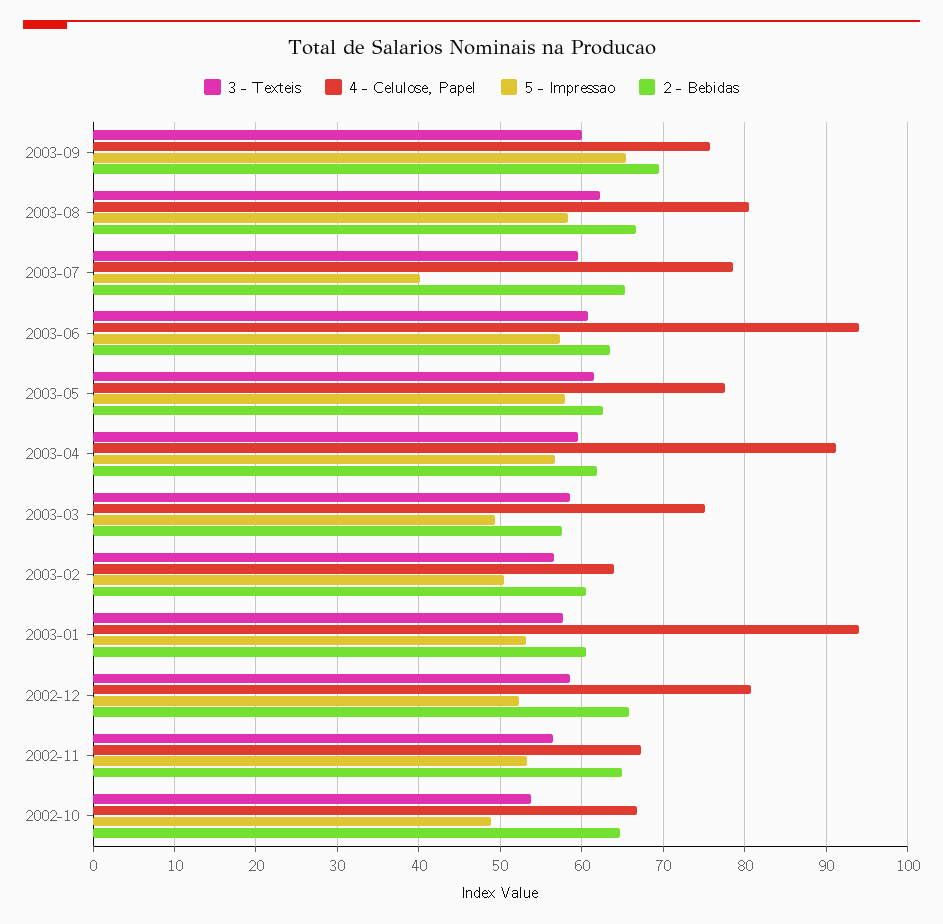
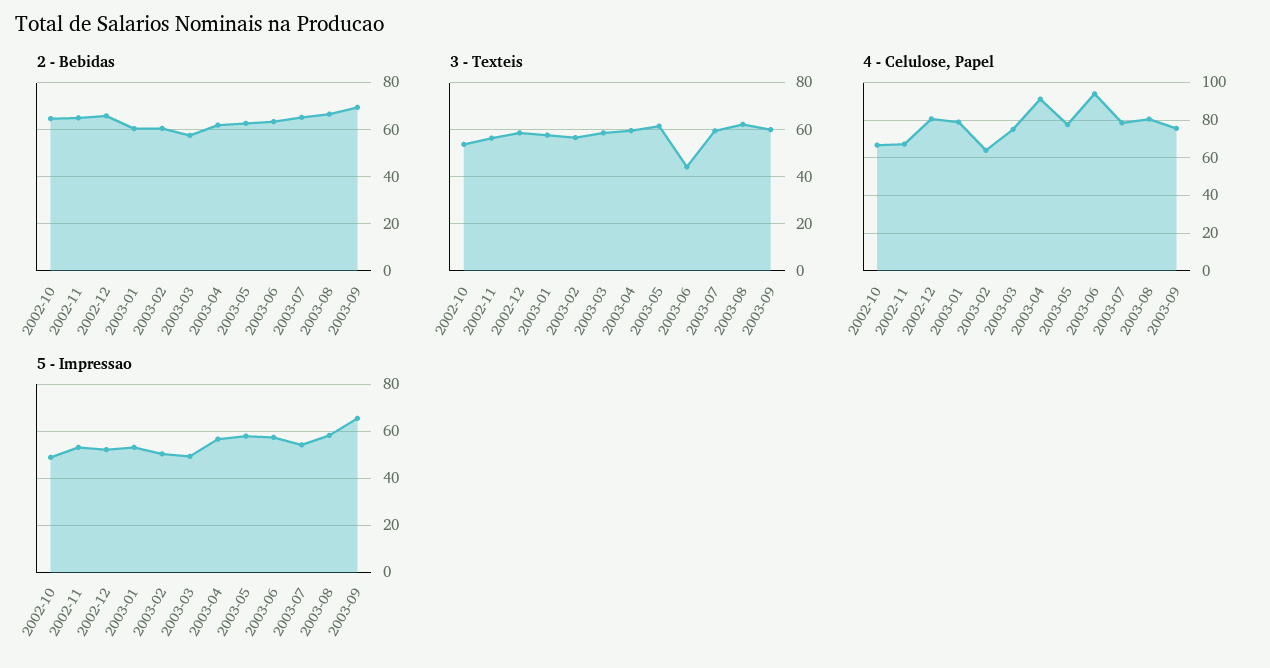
5 - Impressao, 2003-07: 40 -> 55
3 - Texteis, 2003-06: 61 -> 45
4 - Celulose, Papel, 2003-01: 94 -> 80

